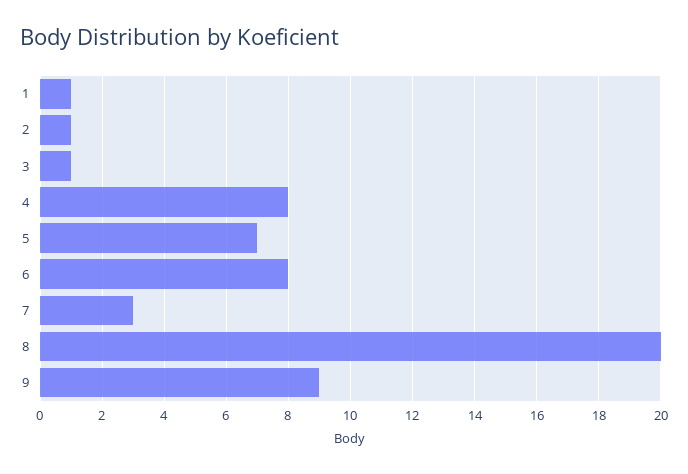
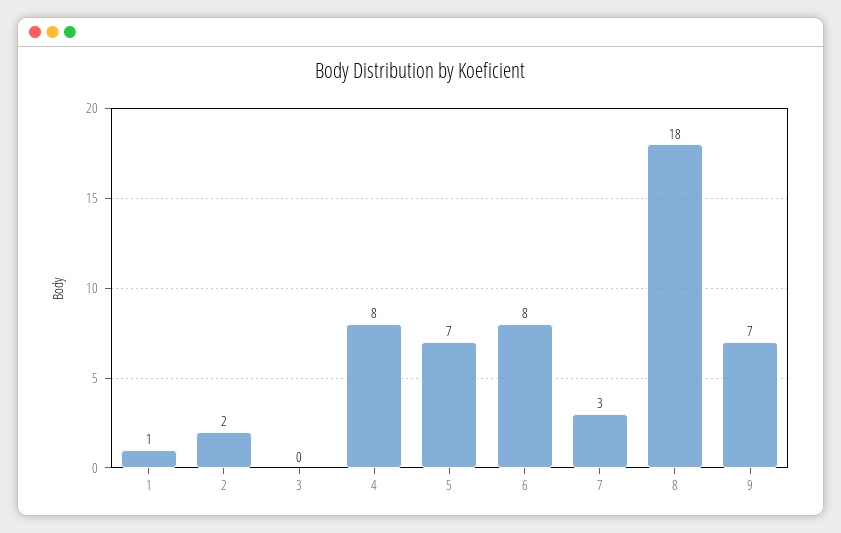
2: 1 -> 2
3: 1 -> 0
8: 20 -> 18
9: 9 -> 7

